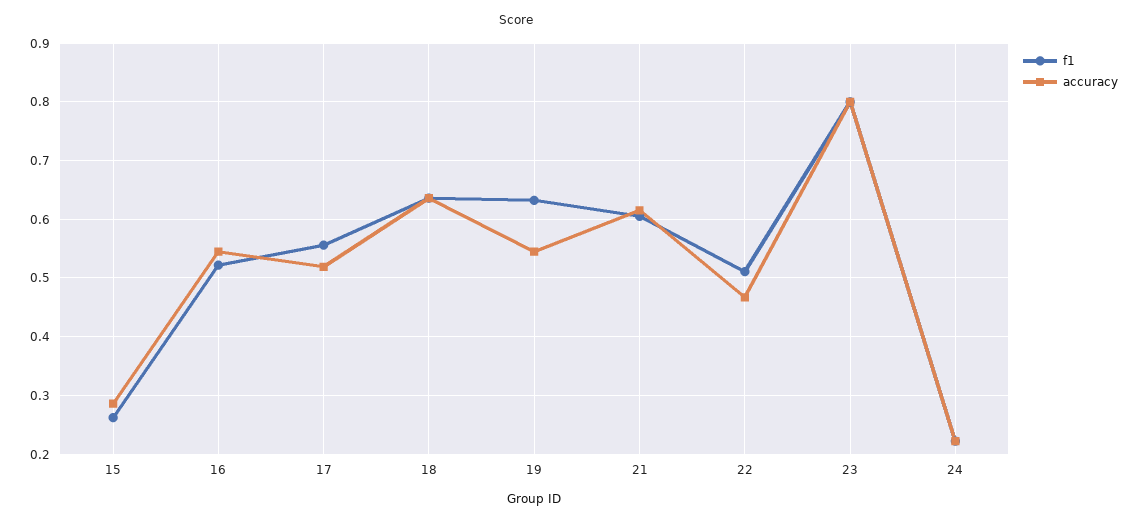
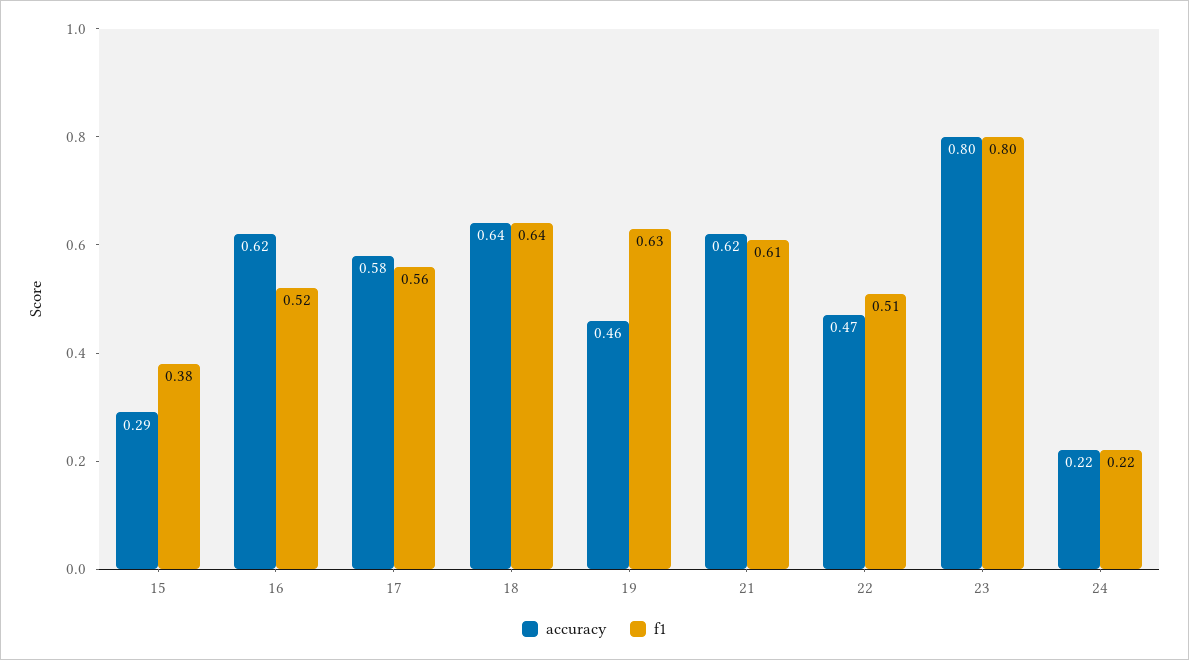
f1, 15: 0.26 -> 0.38
accuracy, 16: 0.54 -> 0.62
accuracy, 17: 0.52 -> 0.58
accuracy, 19: 0.54 -> 0.46

